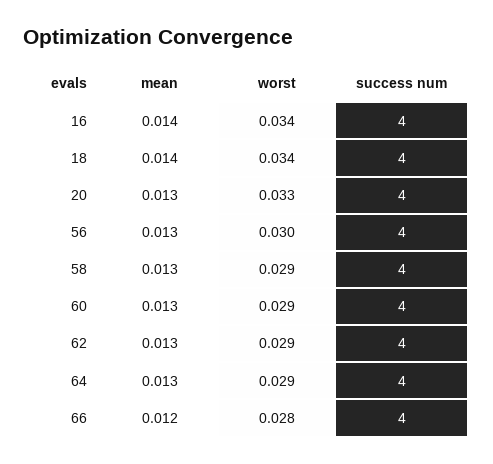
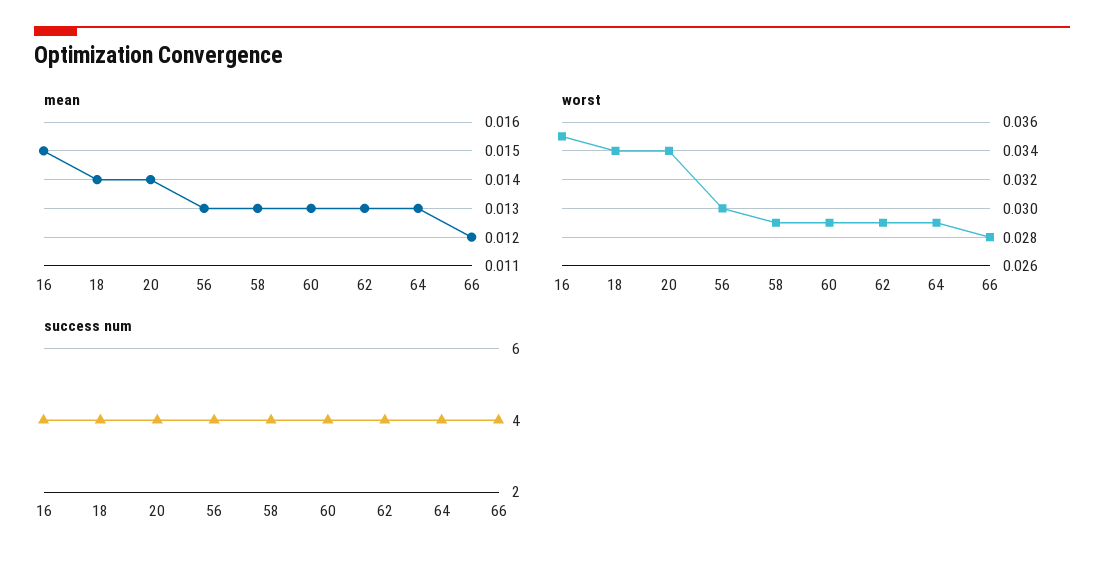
mean, 16: 0.014 -> 0.015
worst, 16: 0.034 -> 0.035
mean, 20: 0.013 -> 0.014
worst, 20: 0.033 -> 0.034

